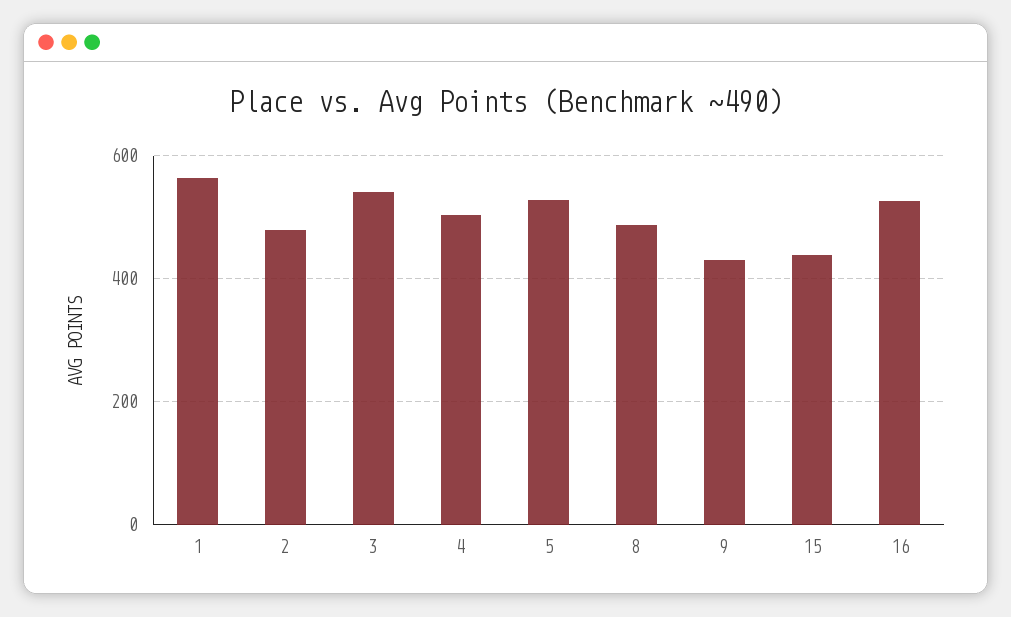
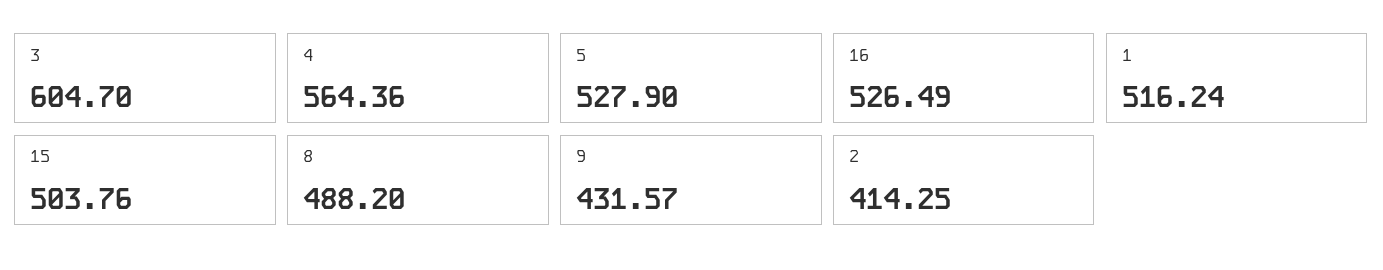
1: 560 -> 516.24
2: 480 -> 414.25
3: 540 -> 604.7
4: 500 -> 564.36
15: 440 -> 503.76

